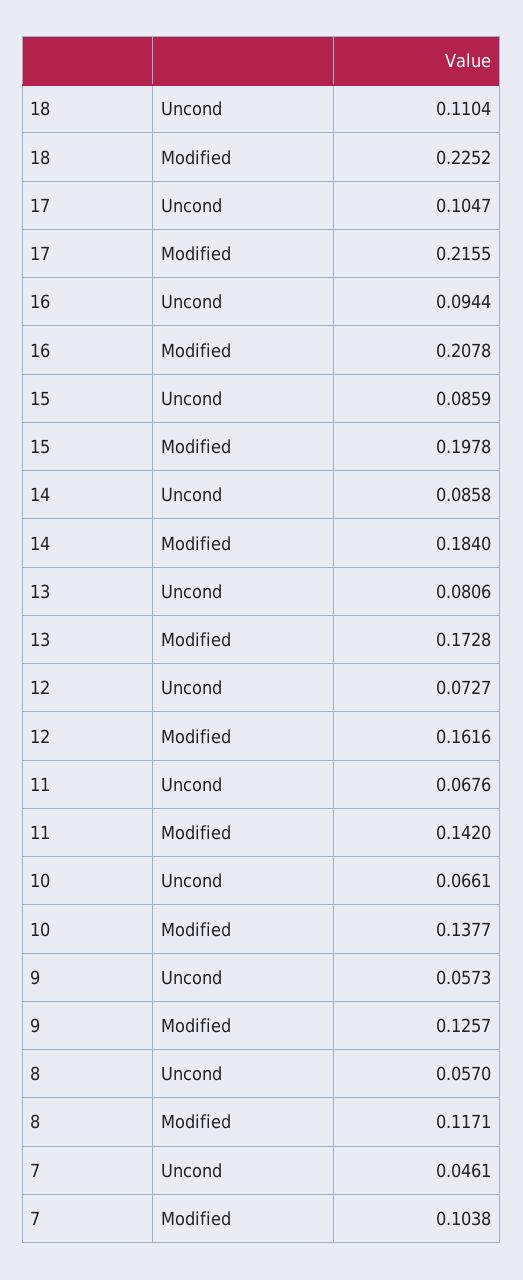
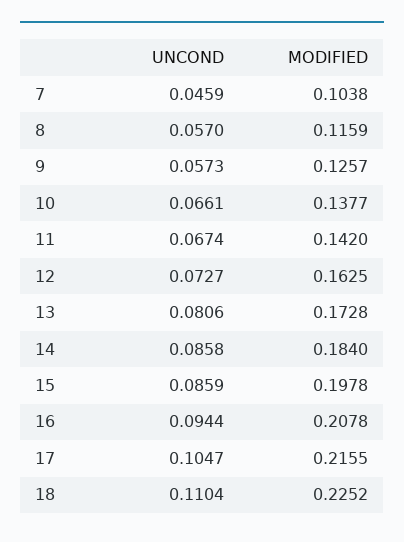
12, Modified: 0.1616 -> 0.1625
11, Uncond: 0.0676 -> 0.0674
8, Modified: 0.1171 -> 0.1159
7, Uncond: 0.0461 -> 0.0459

